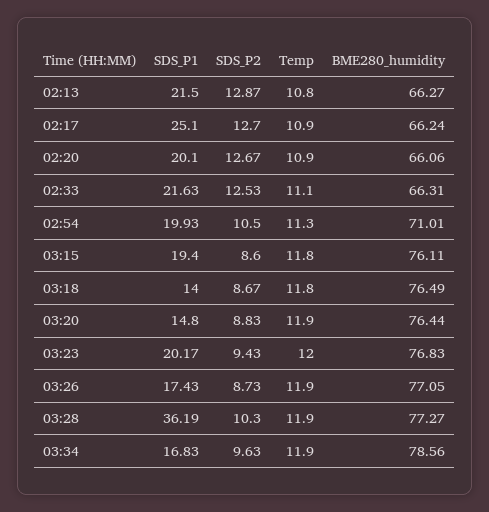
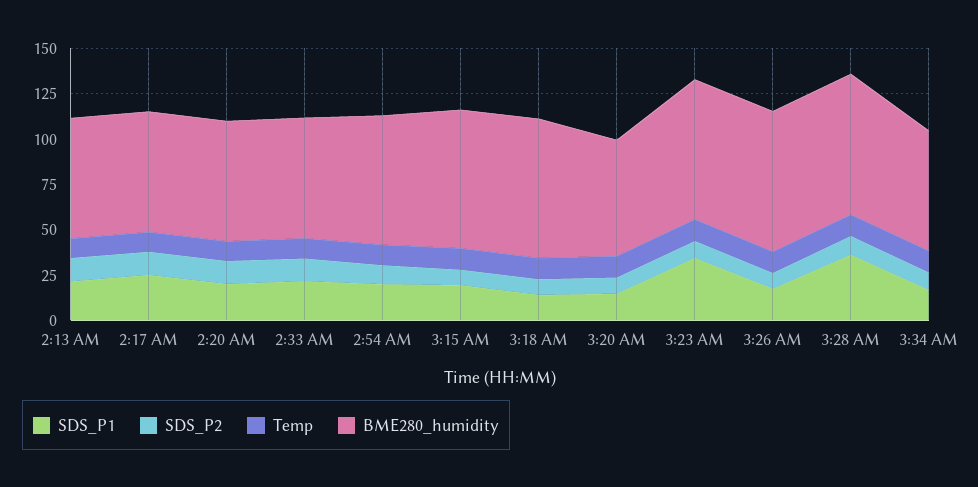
BME280_humidity, 03:20: 76.44 -> 65
SDS_P1, 03:23: 20.17 -> 35
BME280_humidity, 03:34: 78.56 -> 65

